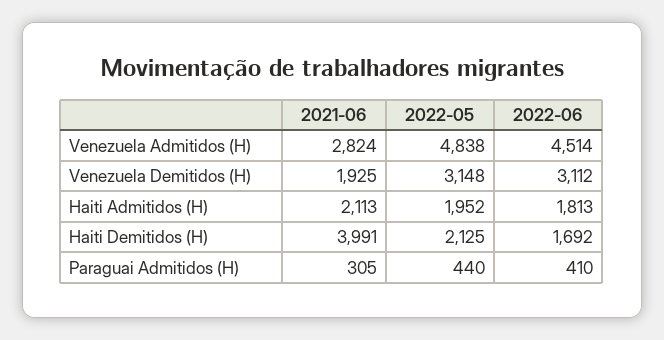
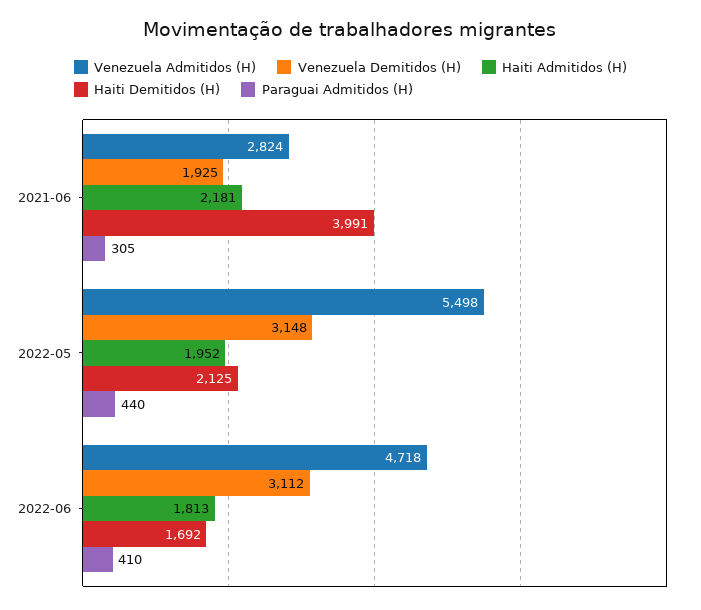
Venezuela Admitidos (H), 2022-05: 4838 -> 5498
Venezuela Admitidos (H), 2022-06: 4514 -> 4718
Haiti Admitidos (H), 2021-06: 2113 -> 2181

